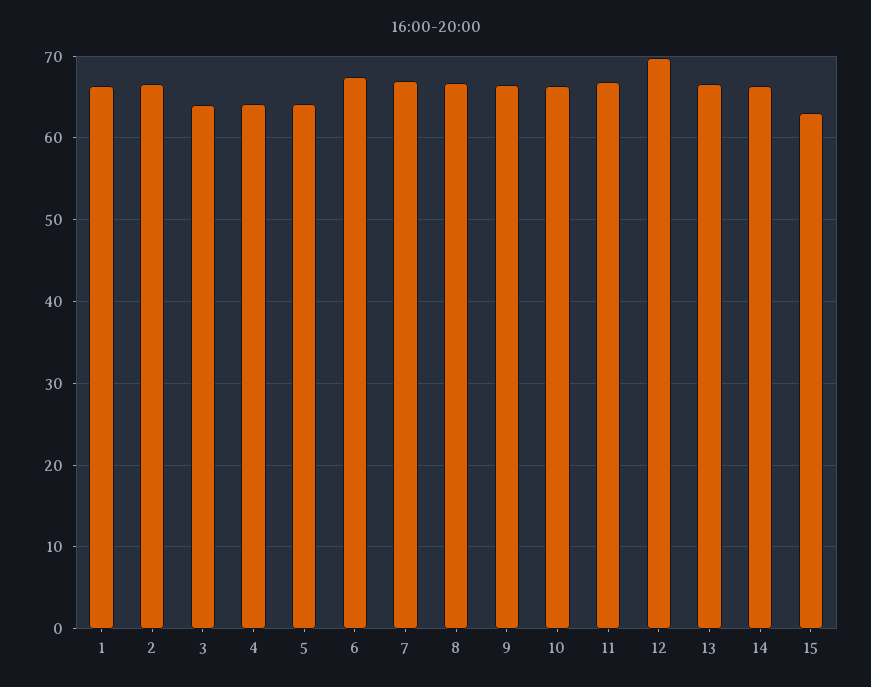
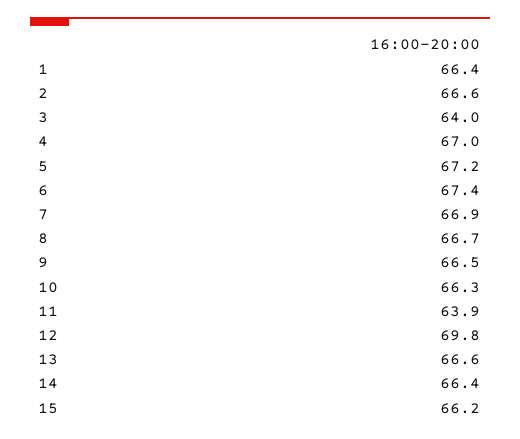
4: 64 -> 67
5: 64 -> 67.2
11: 67 -> 63.9
15: 63 -> 66.2

